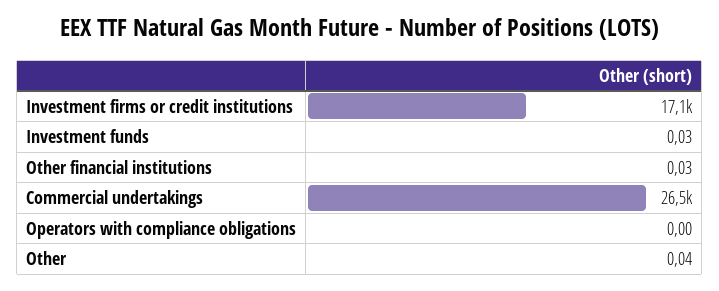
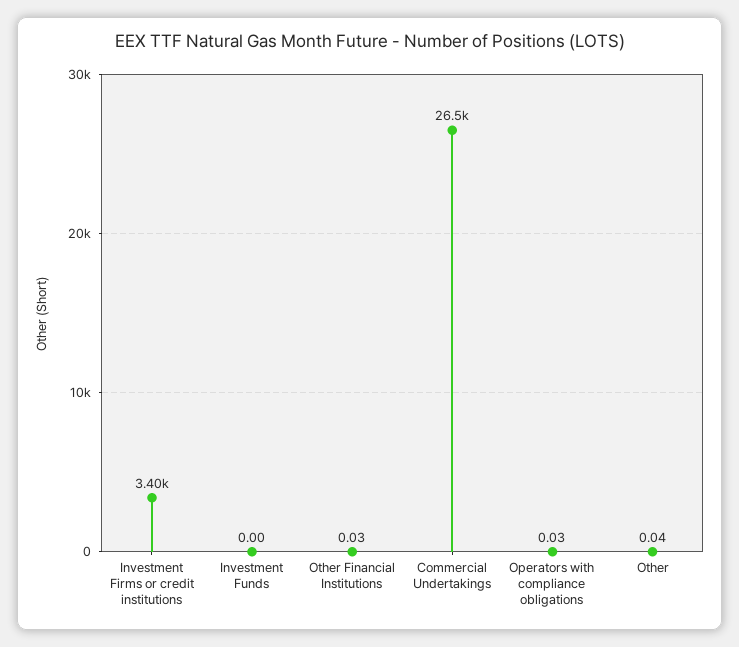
Investment firms or credit institutions: 17100 -> 3400
Investment funds: 0.03 -> 0
Operators with compliance obligations: 0 -> 0.03

